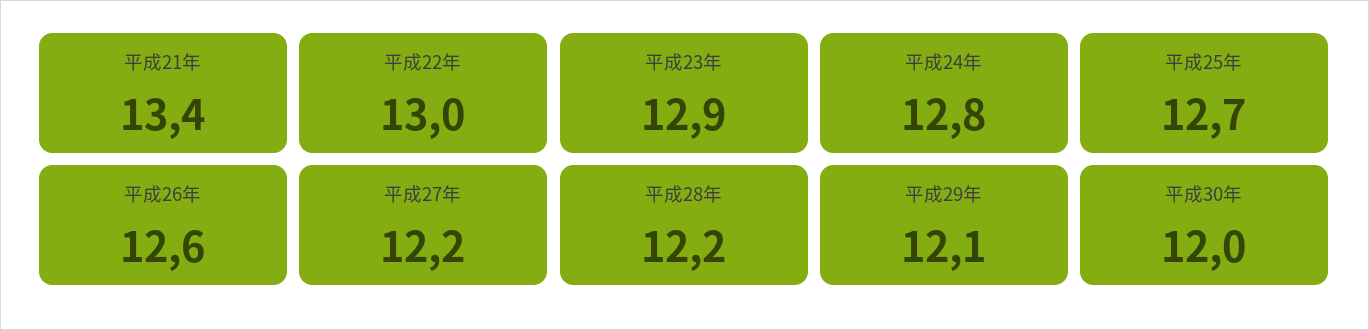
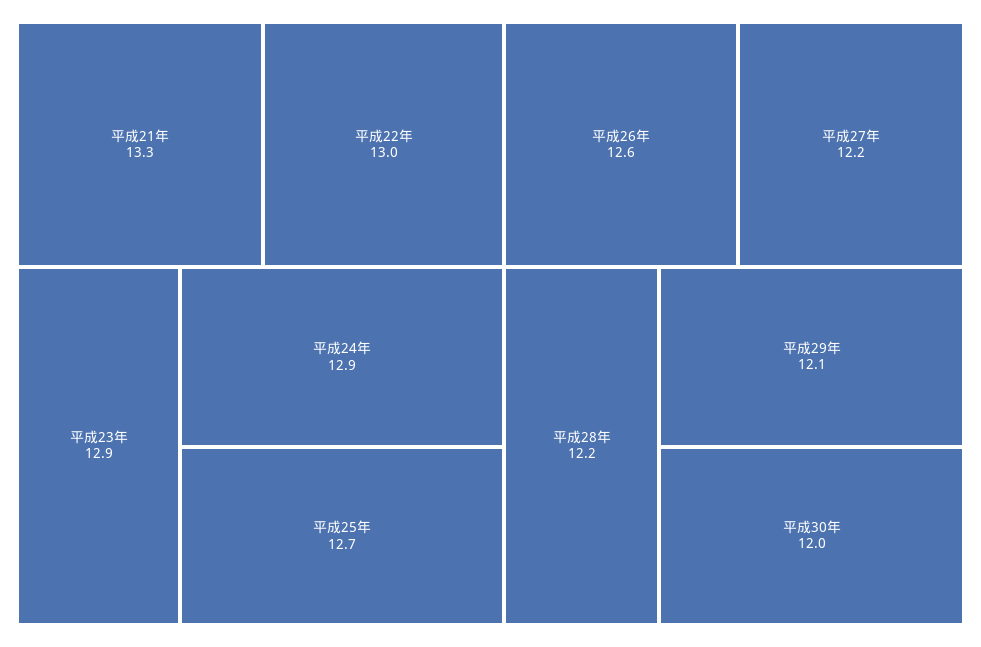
平成21年: 13.4 -> 13.3
平成24年: 12.8 -> 12.9

